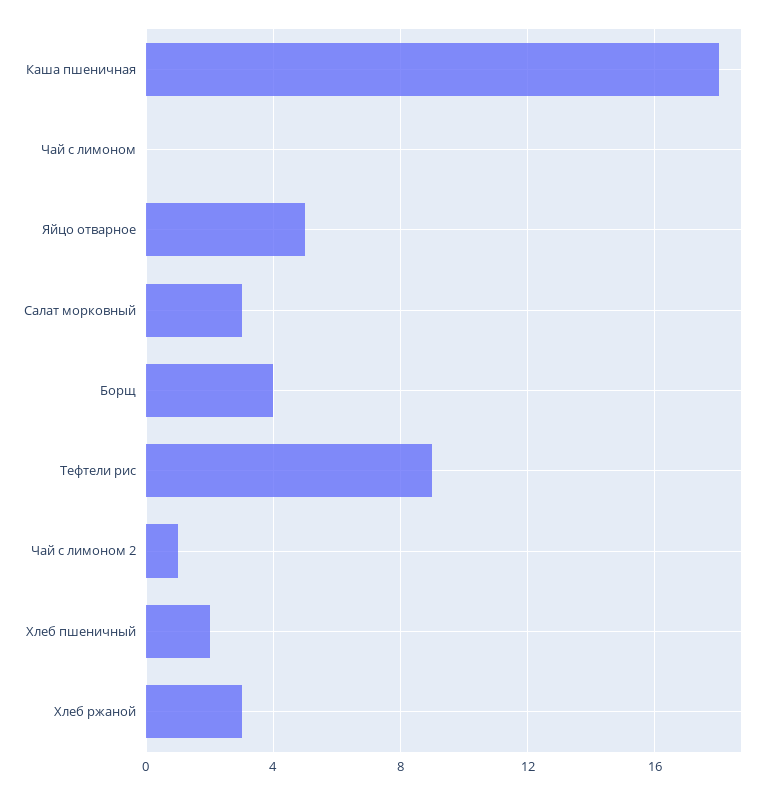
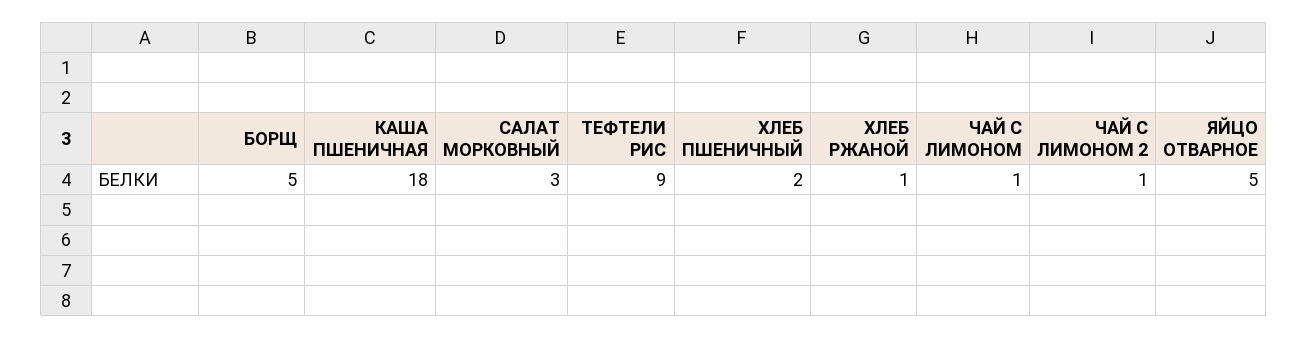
Чай с лимоном: 0 -> 1
Борщ: 4 -> 5
Хлеб ржаной: 3 -> 1

